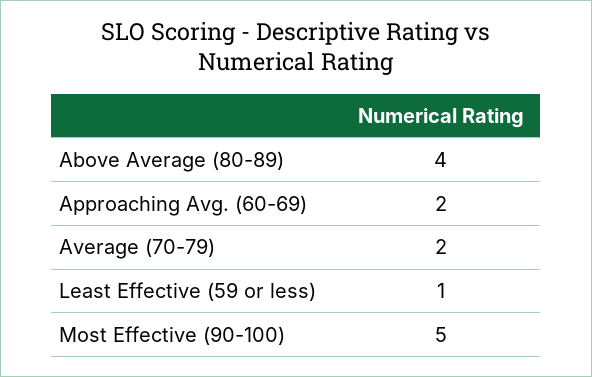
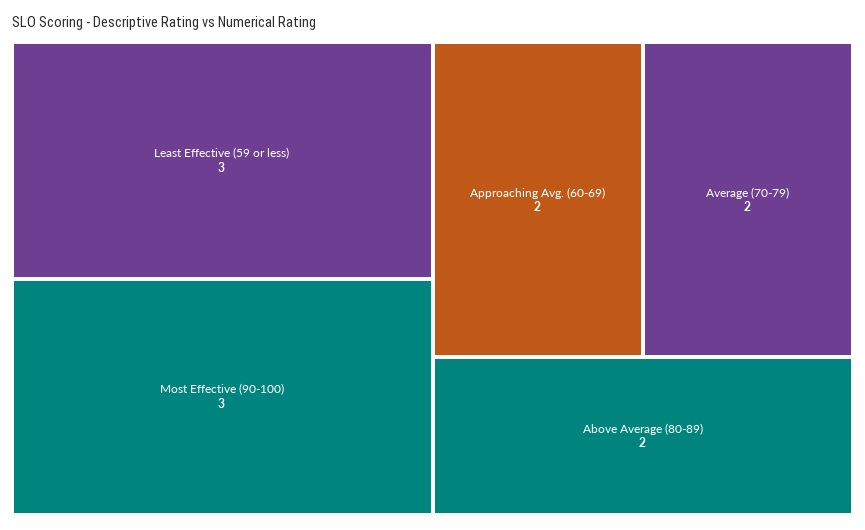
Above Average (80-89): 4 -> 2
Least Effective (59 or less): 1 -> 3
Most Effective (90-100): 5 -> 3

